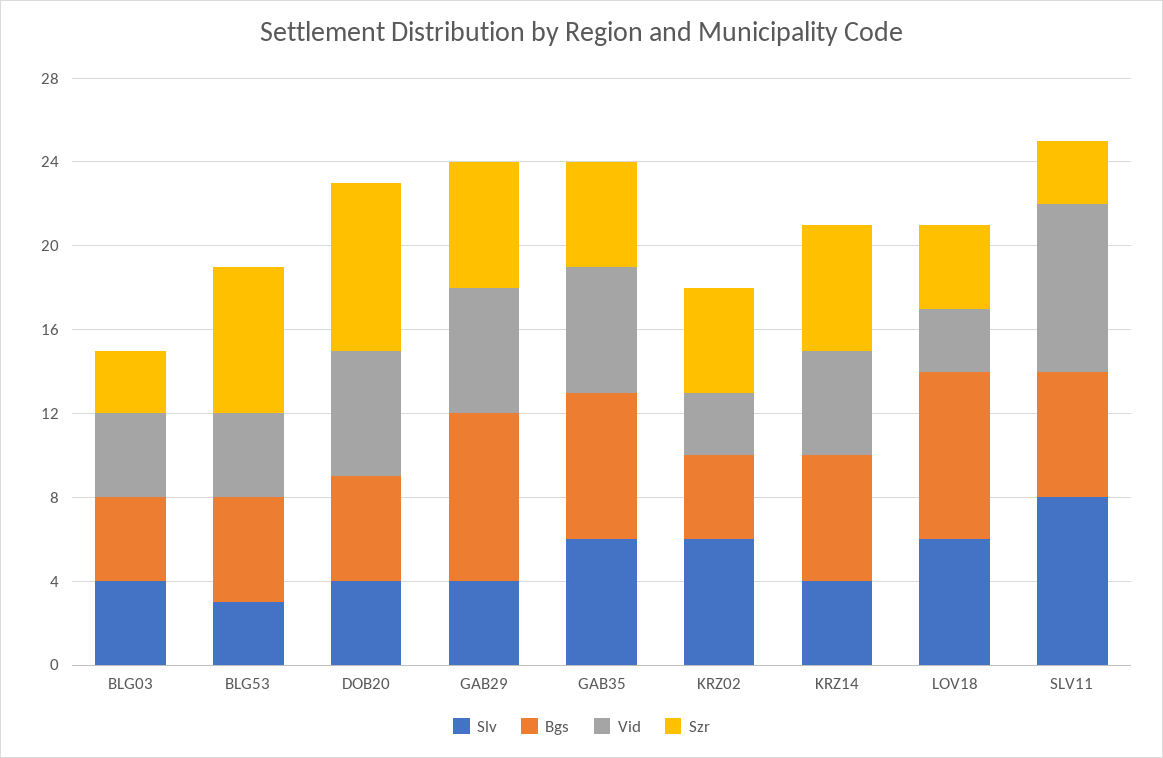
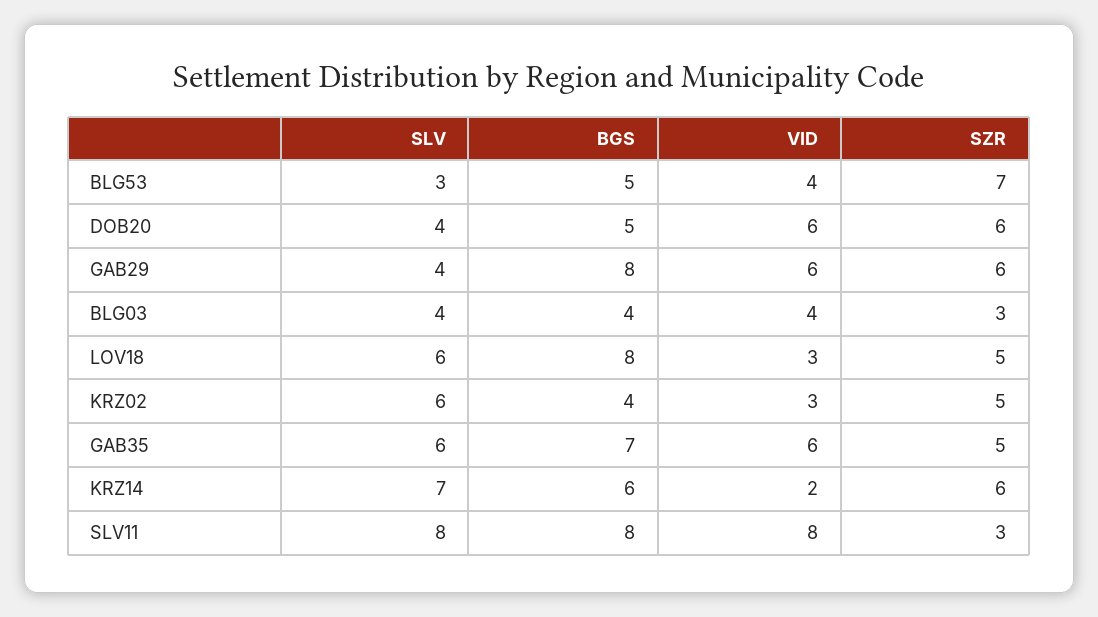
Szr, DOB20: 8 -> 6
Slv, KRZ14: 4 -> 7
Vid, KRZ14: 5 -> 2
Szr, LOV18: 4 -> 5
Bgs, SLV11: 6 -> 8

